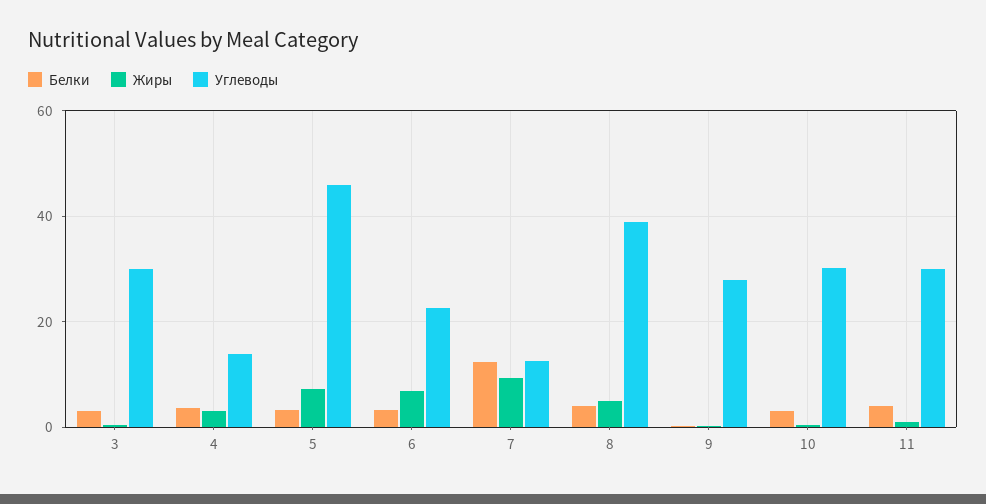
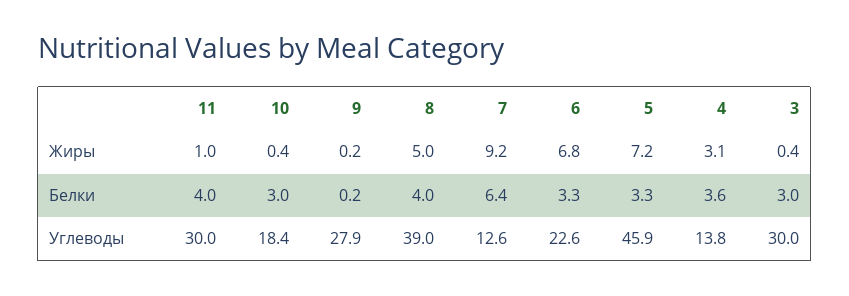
Белки, 7: 12 -> 6.4
Углеводы, 10: 30 -> 18.4

